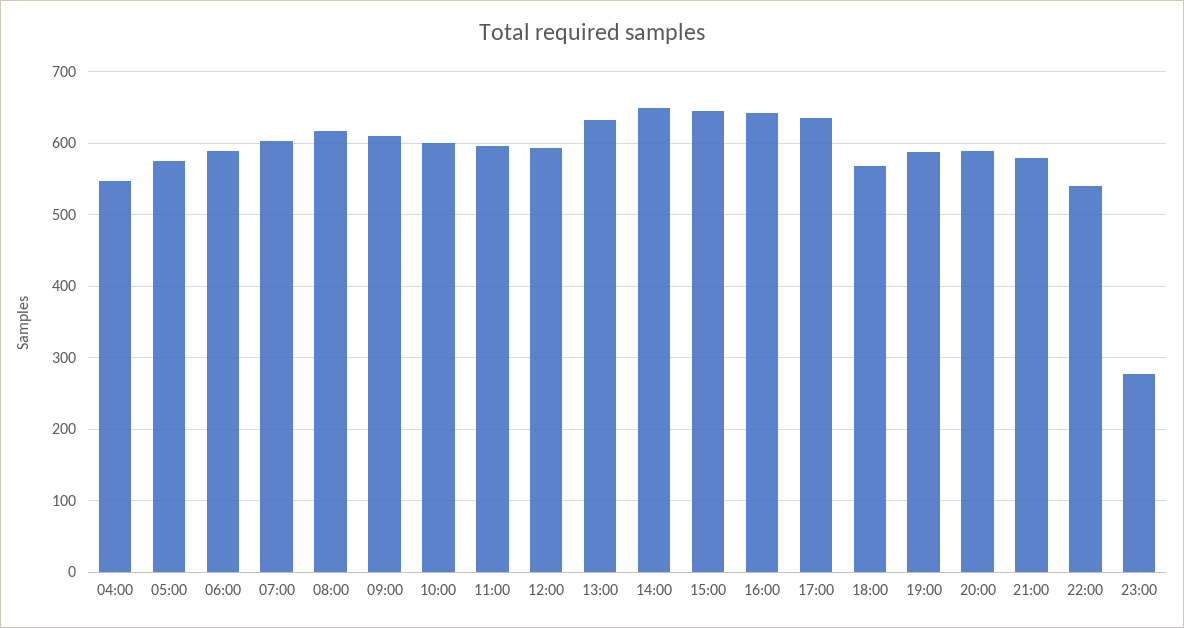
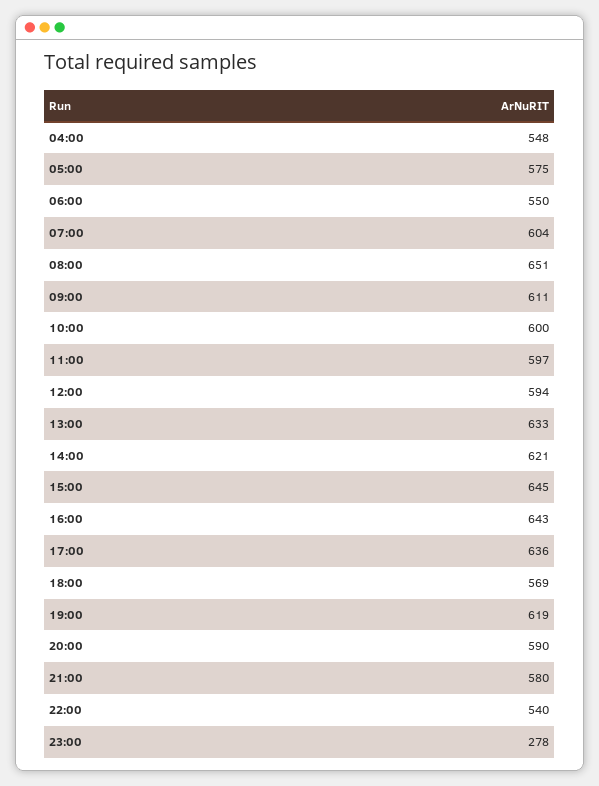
06:00: 590 -> 550
08:00: 620 -> 651
14:00: 650 -> 621
19:00: 590 -> 619

